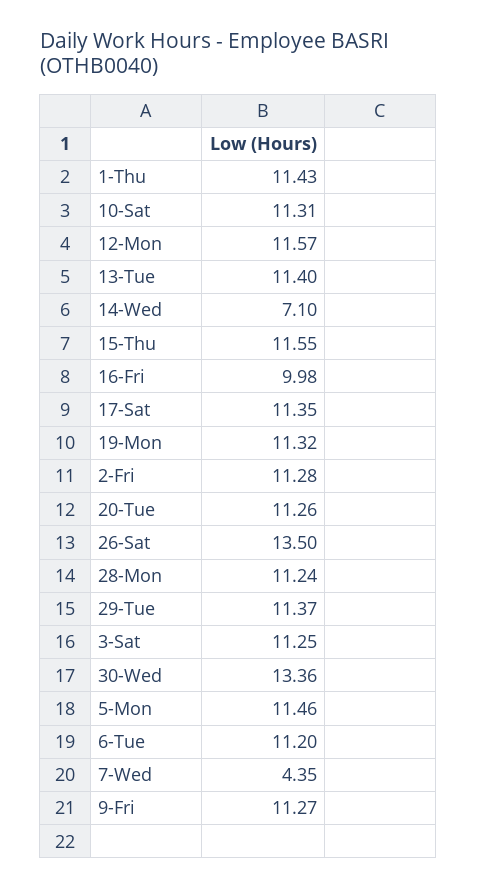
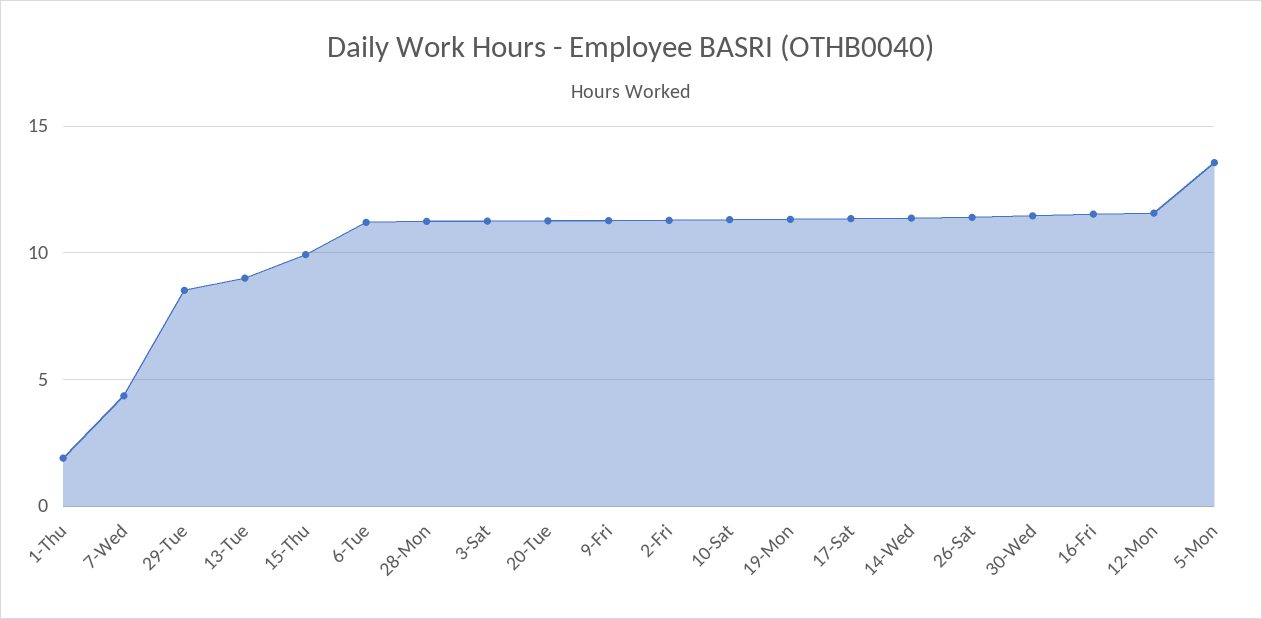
1-Thu: 11.43 -> 2
13-Tue: 11.4 -> 9
14-Wed: 7.1 -> 11.5
15-Thu: 11.55 -> 10
16-Fri: 9.98 -> 11.5
26-Sat: 13.5 -> 11.5
29-Tue: 11.37 -> 8.5
30-Wed: 13.36 -> 11.5
5-Mon: 11.46 -> 13.5

